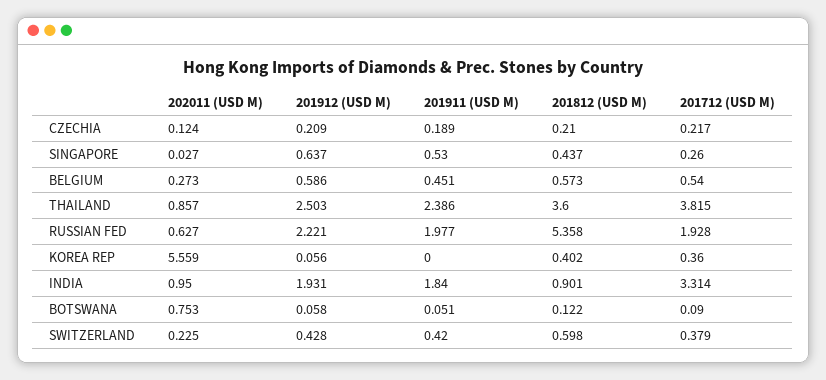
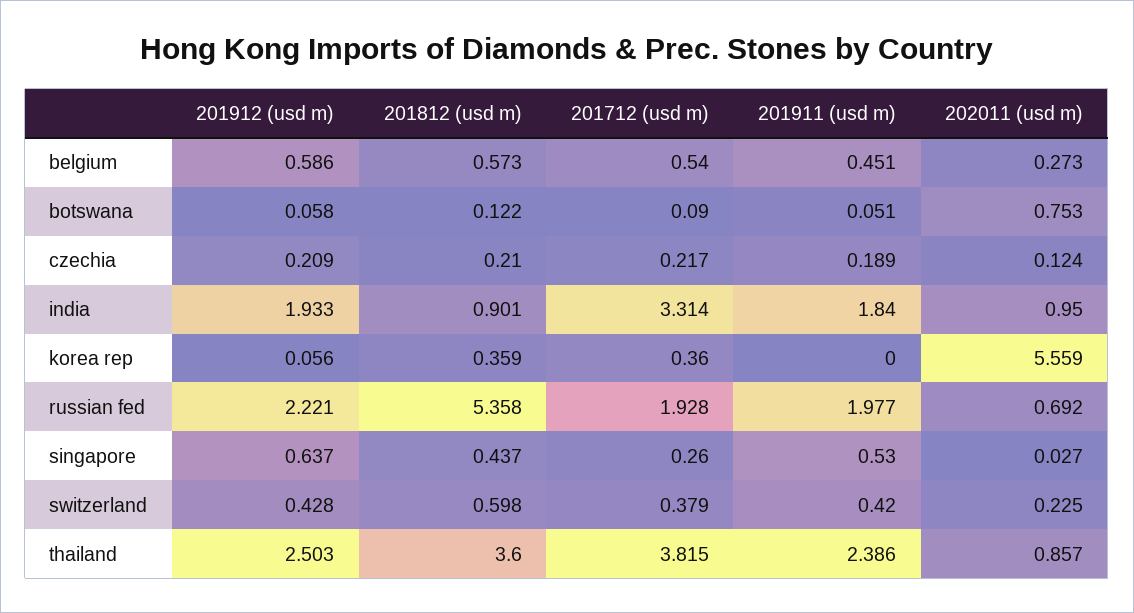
202011 (USD M), RUSSIAN FED: 0.627 -> 0.692
201812 (USD M), KOREA REP: 0.402 -> 0.359
201912 (USD M), INDIA: 1.931 -> 1.933

